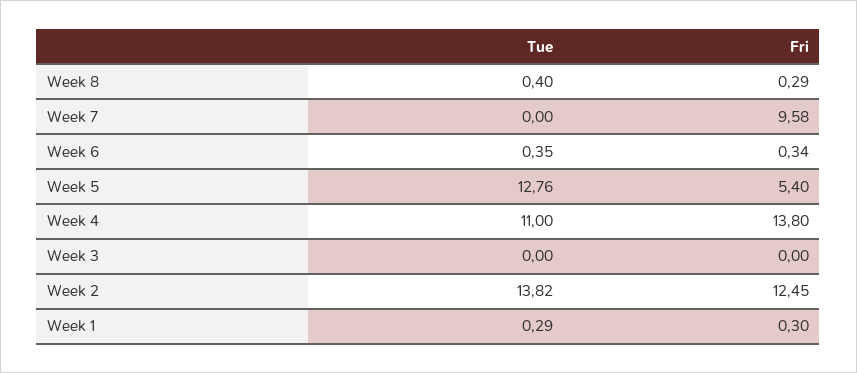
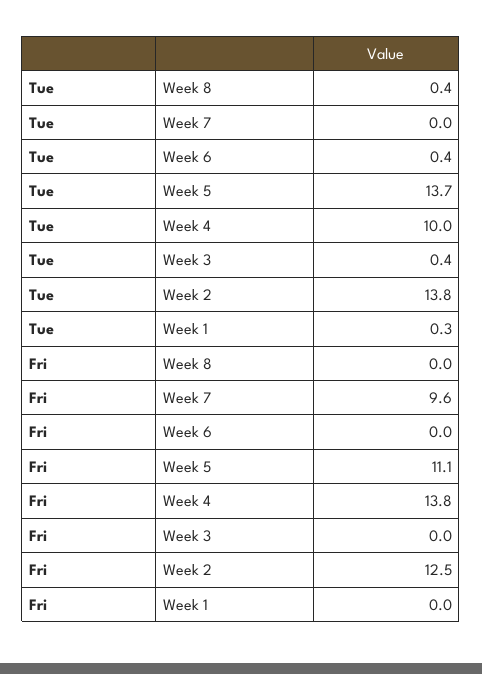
Fri, Week 8: 0.29 -> 0
Fri, Week 6: 0.34 -> 0
Tue, Week 5: 12.76 -> 13.7
Fri, Week 5: 5.4 -> 11.1
Tue, Week 4: 11 -> 10
Tue, Week 3: 0 -> 0.4
Fri, Week 1: 0.3 -> 0

